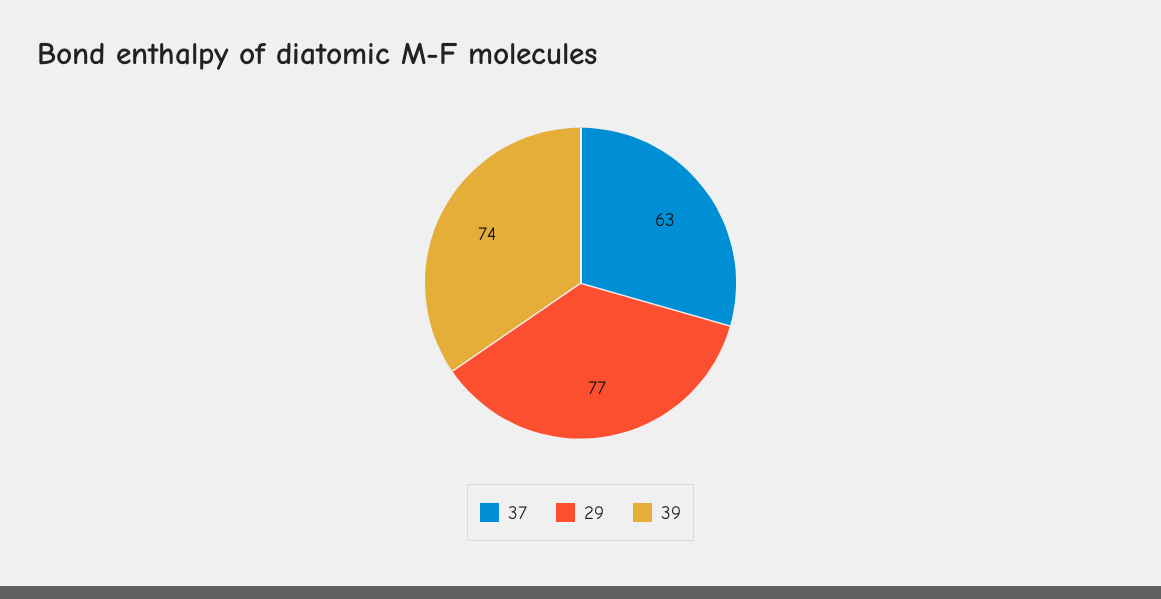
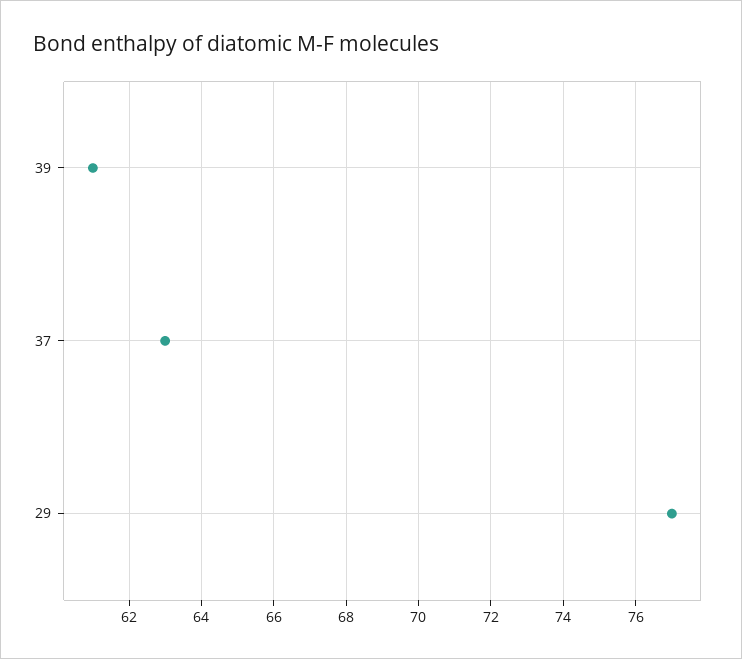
39: 74 -> 61

